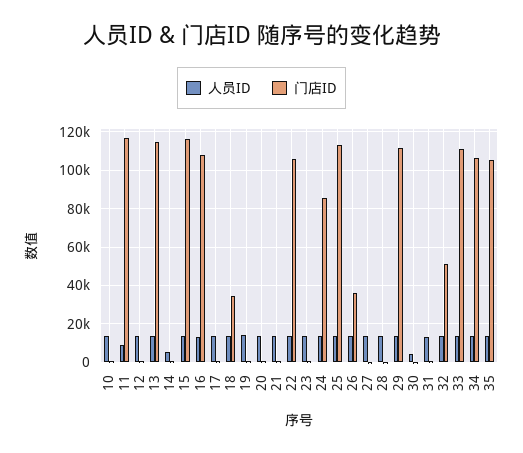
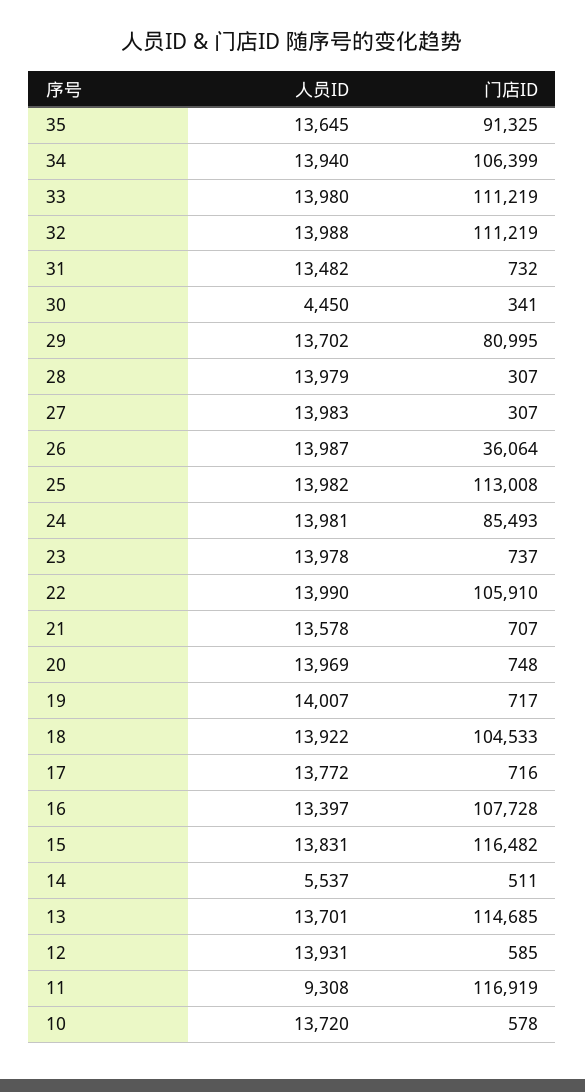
门店ID, 18: 35000 -> 104533
门店ID, 29: 110000 -> 80995
门店ID, 32: 50000 -> 111219
门店ID, 35: 105000 -> 91325

